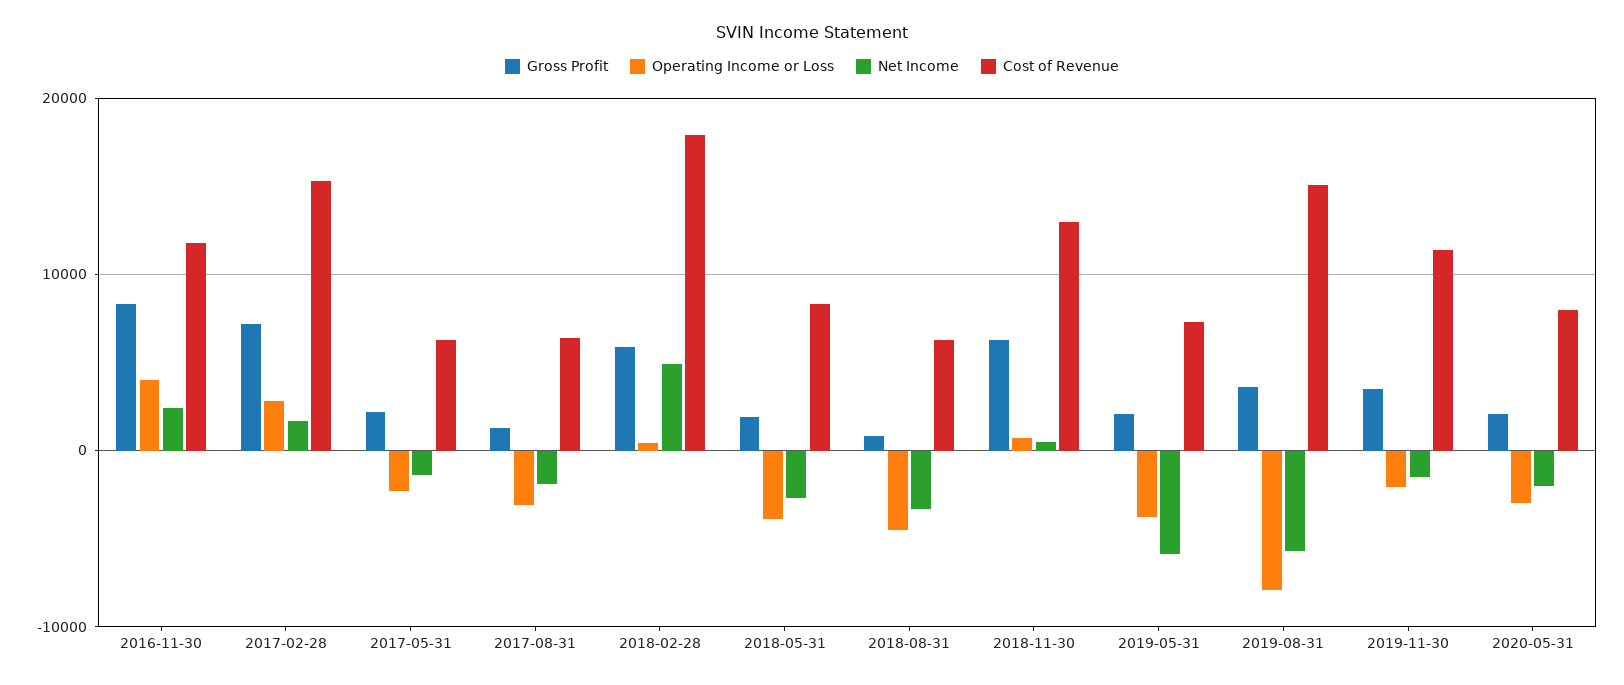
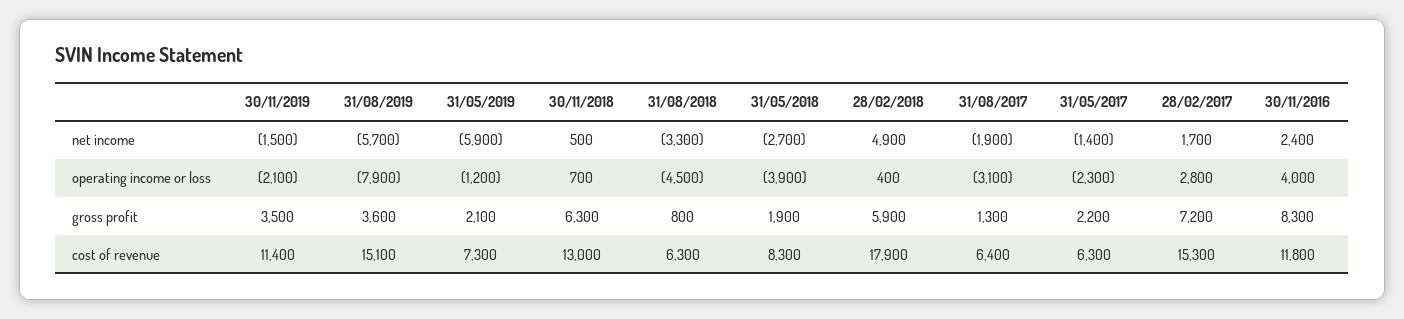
Operating Income or Loss, 2019-05-31: -4000 -> -1200
Gross Profit, 2020-05-31: 2000 -> none
Operating Income or Loss, 2020-05-31: -3000 -> none
Net Income, 2020-05-31: -2000 -> none
Cost of Revenue, 2020-05-31: 8000 -> none

